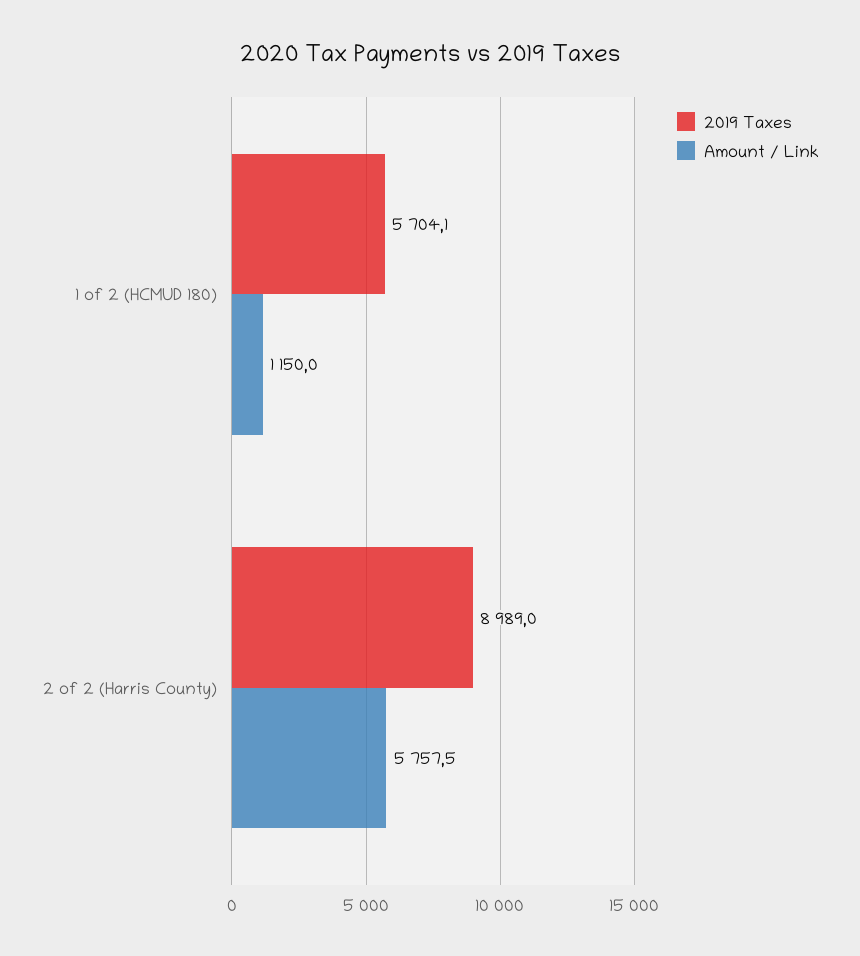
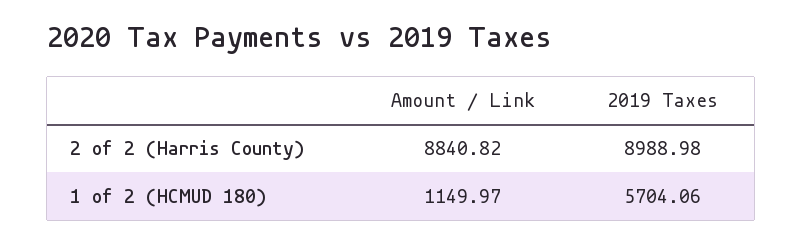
Amount / Link, 2 of 2 (Harris County): 5757.5 -> 8840.82

